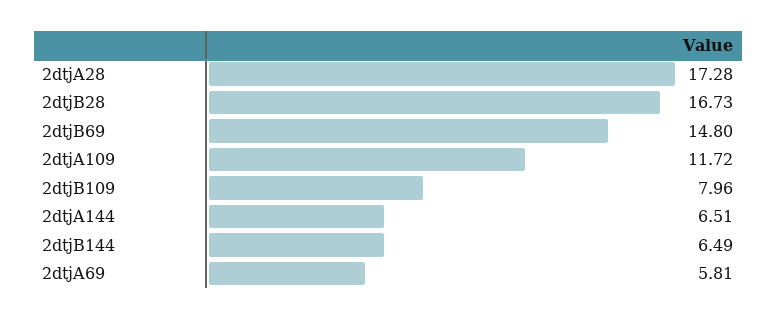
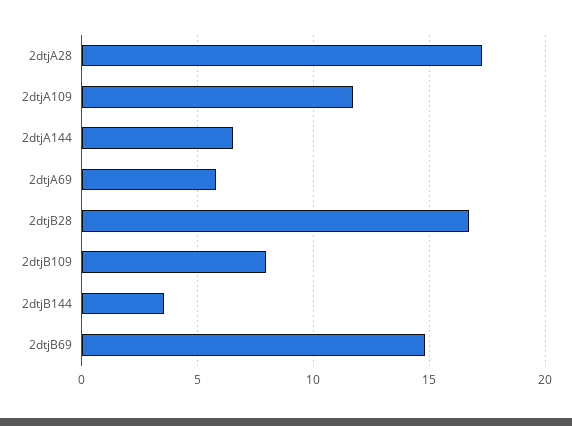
2dtjB144: 6.49 -> 3.5

